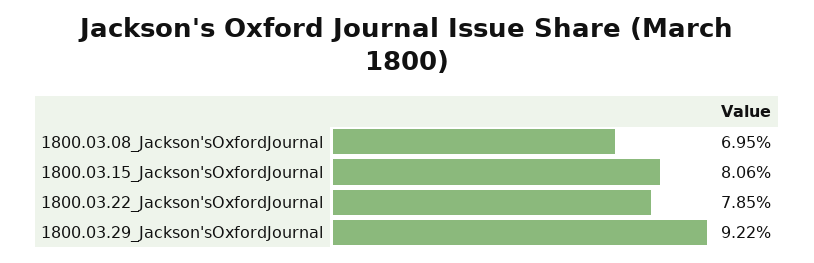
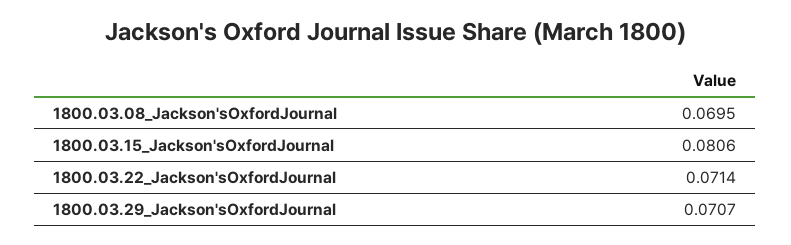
1800.03.22_Jackson'sOxfordJournal: 0.0785 -> 0.0714
1800.03.29_Jackson'sOxfordJournal: 0.0922 -> 0.0707

